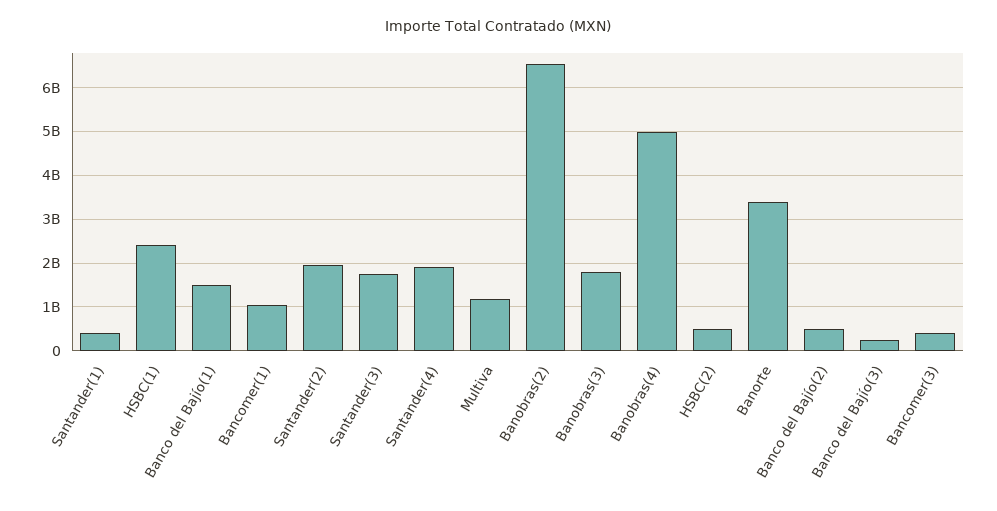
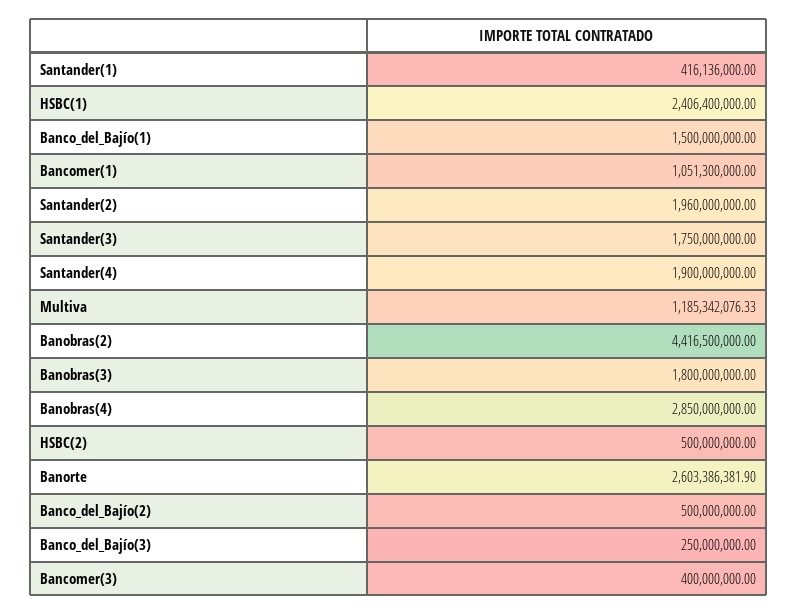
Banobras(2): 6600000000 -> 4416500000
Banobras(4): 5000000000 -> 2850000000
Banorte: 3400000000 -> 2603386381.9

